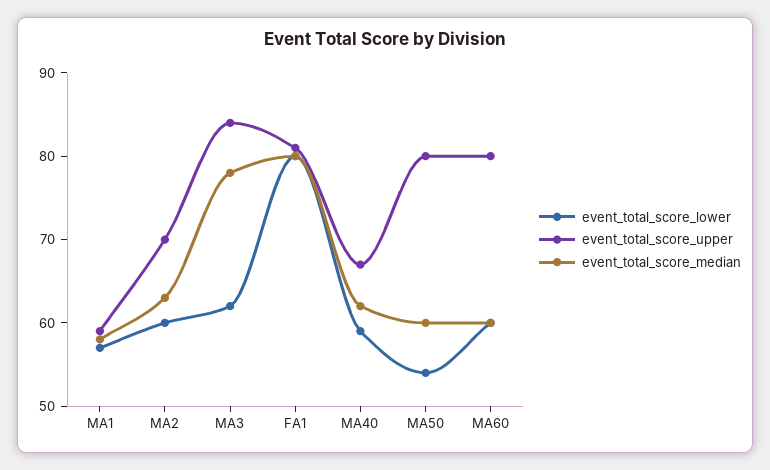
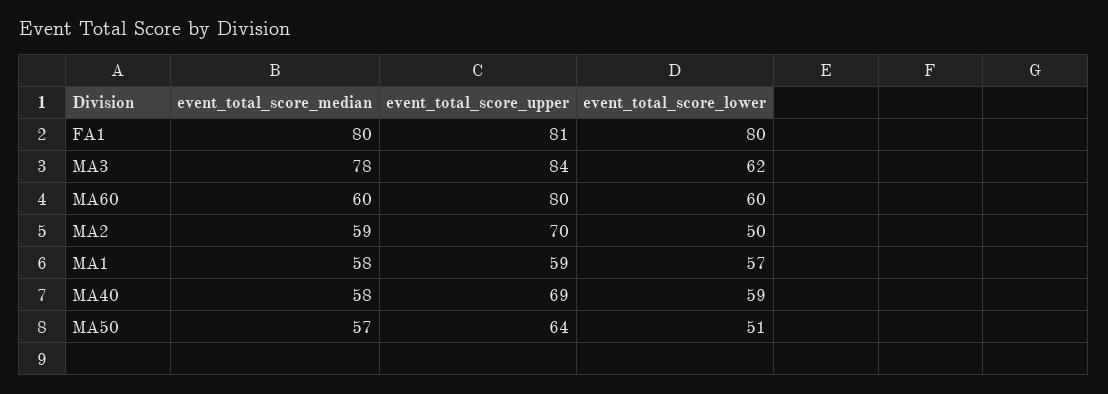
event_total_score_lower, MA2: 60 -> 50
event_total_score_median, MA2: 63 -> 59
event_total_score_upper, MA40: 67 -> 69
event_total_score_median, MA40: 62 -> 58
event_total_score_lower, MA50: 54 -> 51
event_total_score_upper, MA50: 80 -> 64
event_total_score_median, MA50: 60 -> 57

